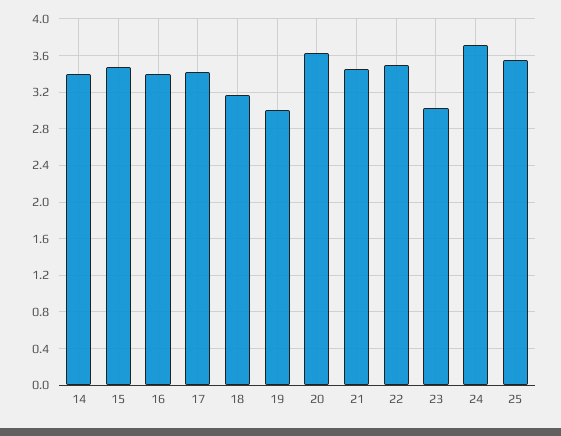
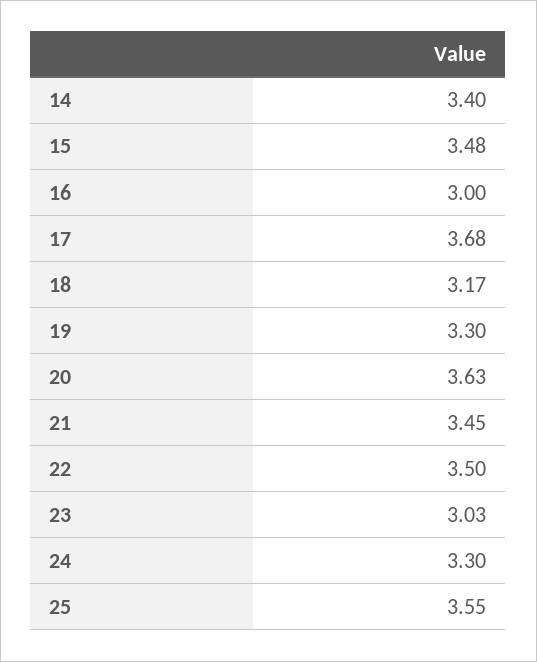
16: 3.4 -> 3
17: 3.4 -> 3.68
19: 3 -> 3.3
24: 3.7 -> 3.3

